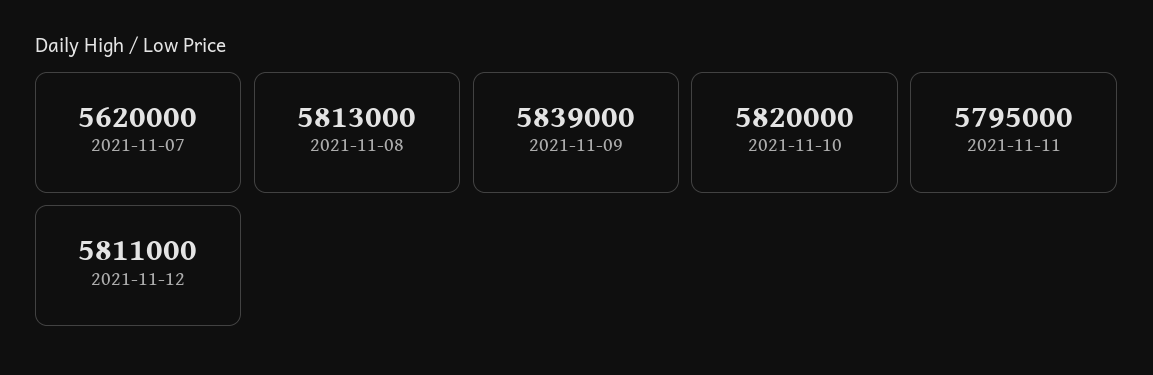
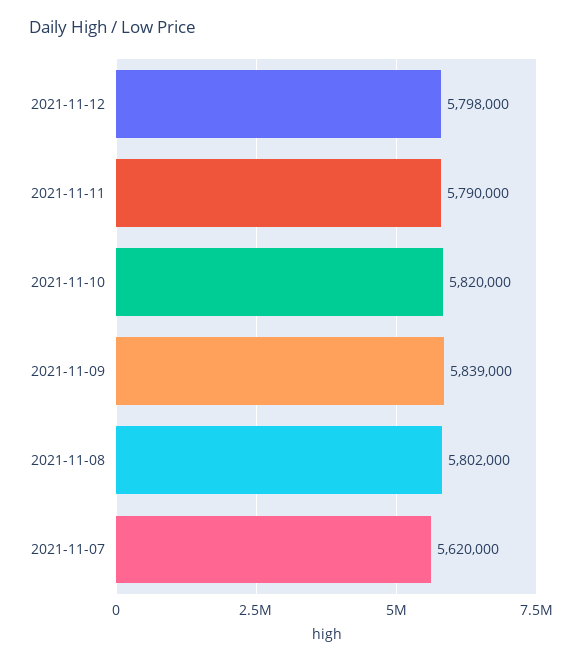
2021-11-08: 5813000 -> 5802000
2021-11-11: 5795000 -> 5790000
2021-11-12: 5811000 -> 5798000

